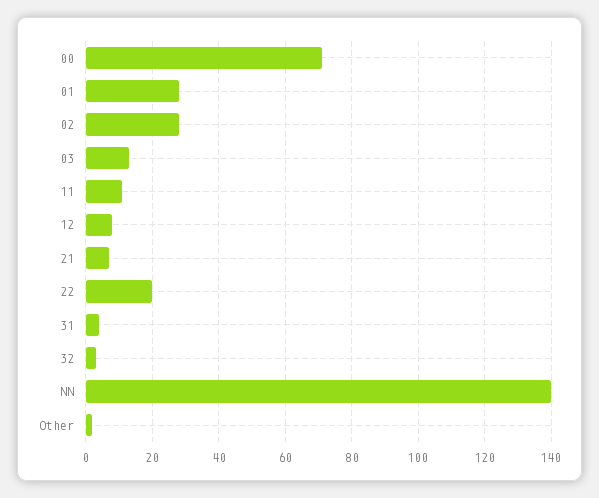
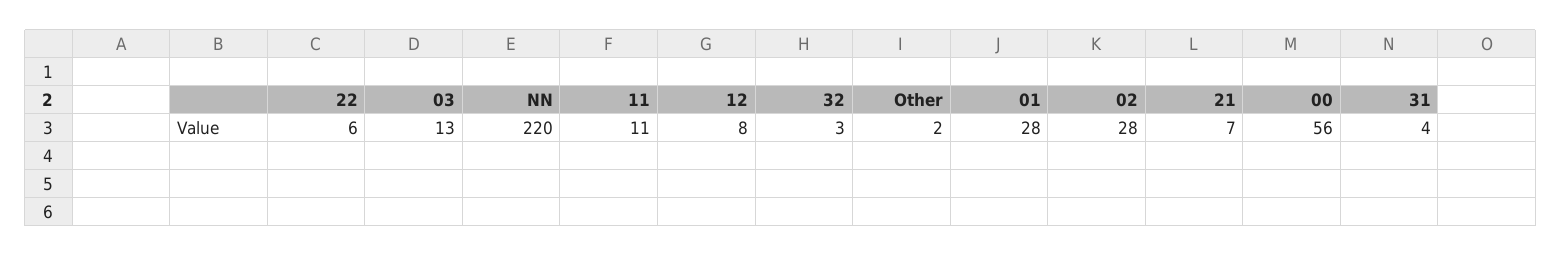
00: 70 -> 56
22: 20 -> 6
NN: 140 -> 220

